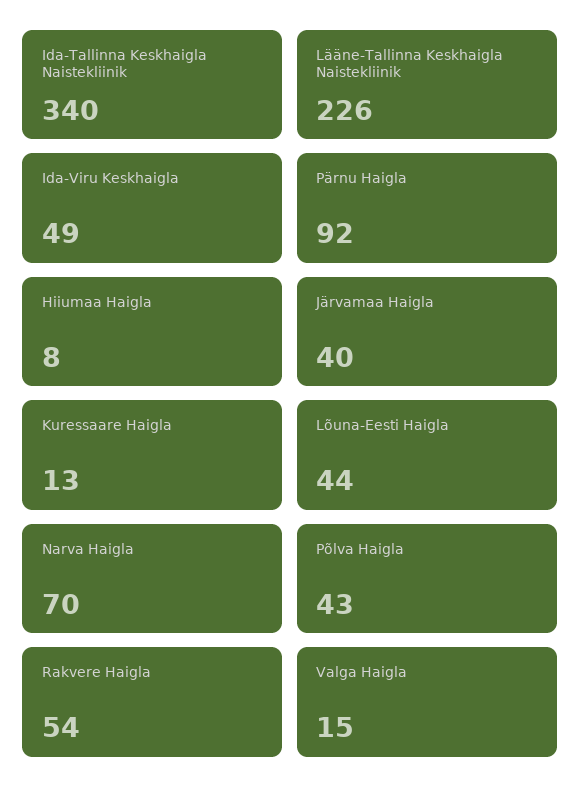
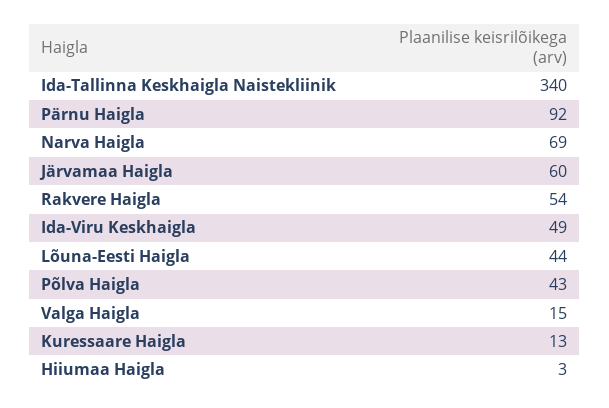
Lääne-Tallinna Keskhaigla Naistekliinik: 226 -> none
Hiiumaa Haigla: 8 -> 3
Järvamaa Haigla: 40 -> 60
Narva Haigla: 70 -> 69

